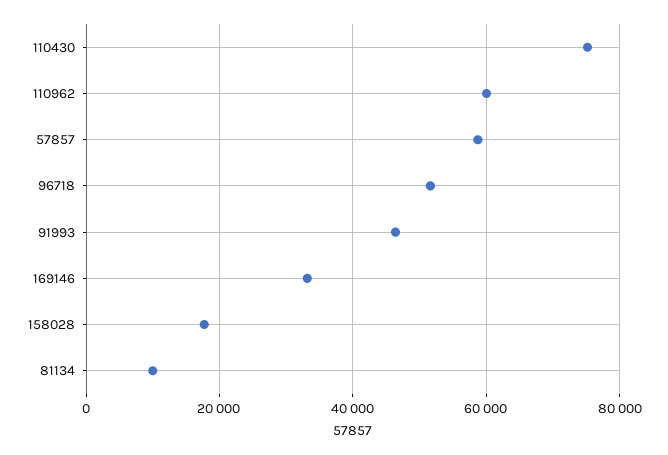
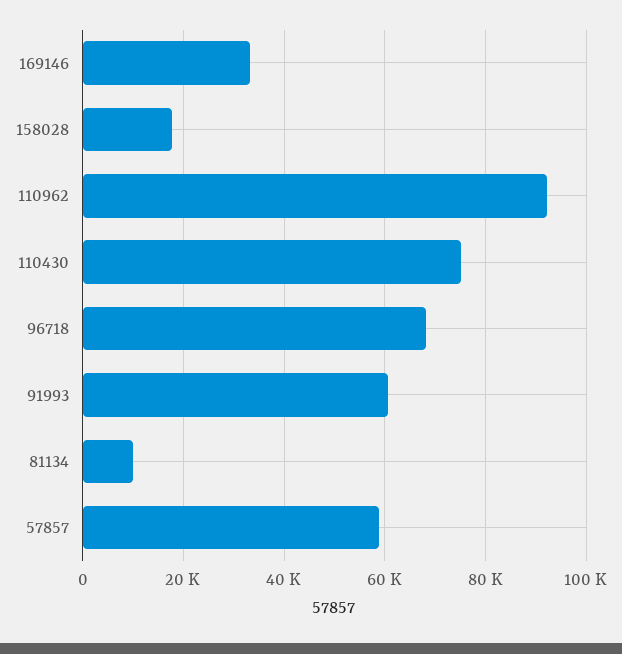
110962: 60000 -> 92000
96718: 52000 -> 68000
91993: 46000 -> 60000

